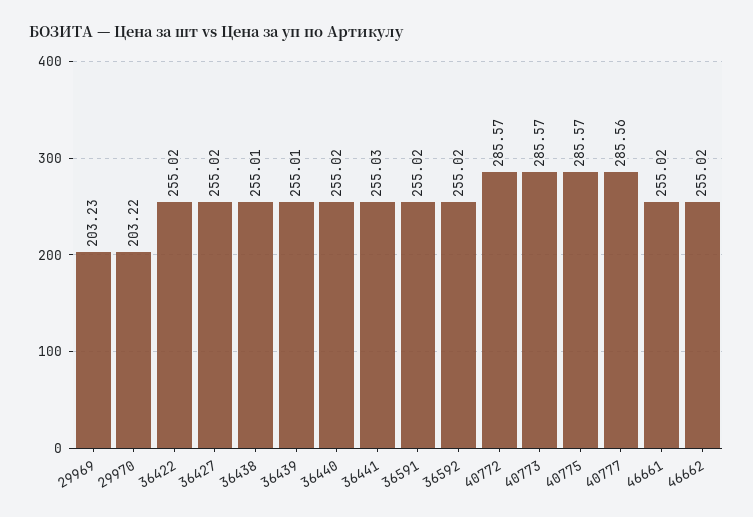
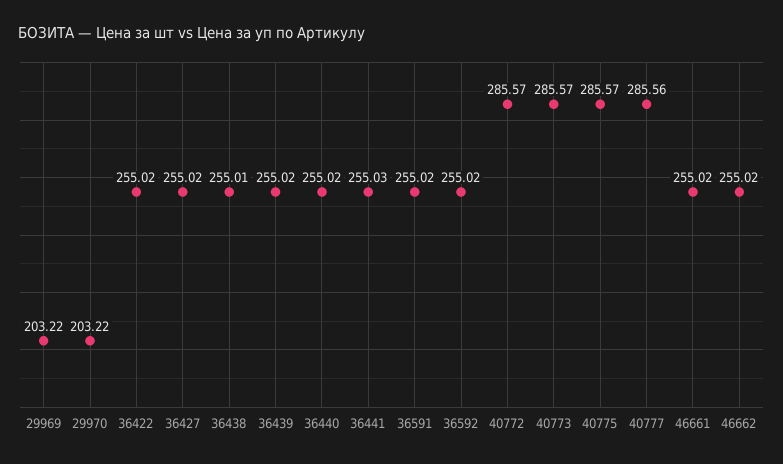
29969: 203.23 -> 203.22
36439: 255.01 -> 255.02

